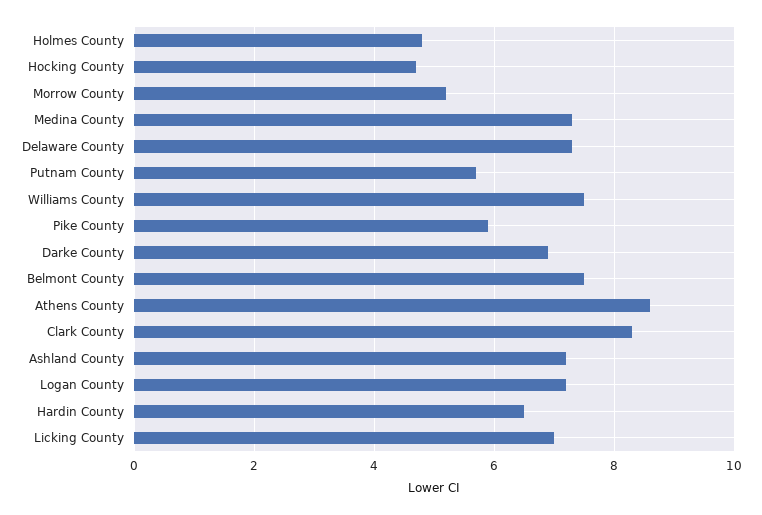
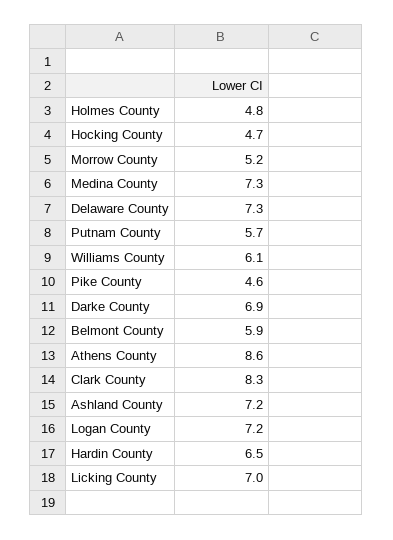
Williams County: 7.5 -> 6.1
Pike County: 6 -> 4.6
Belmont County: 7.5 -> 5.9

